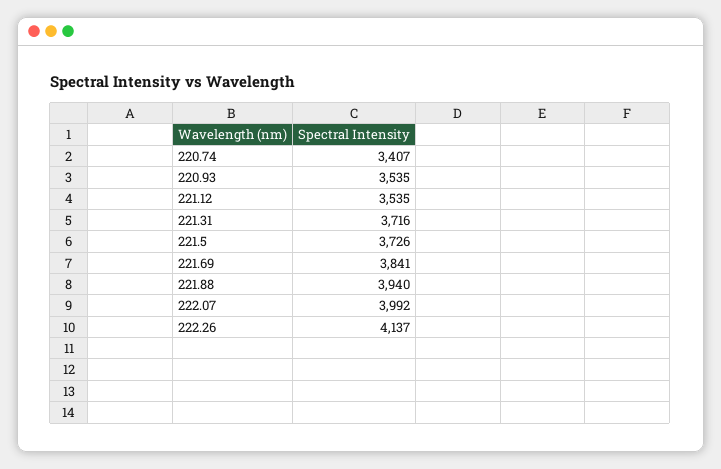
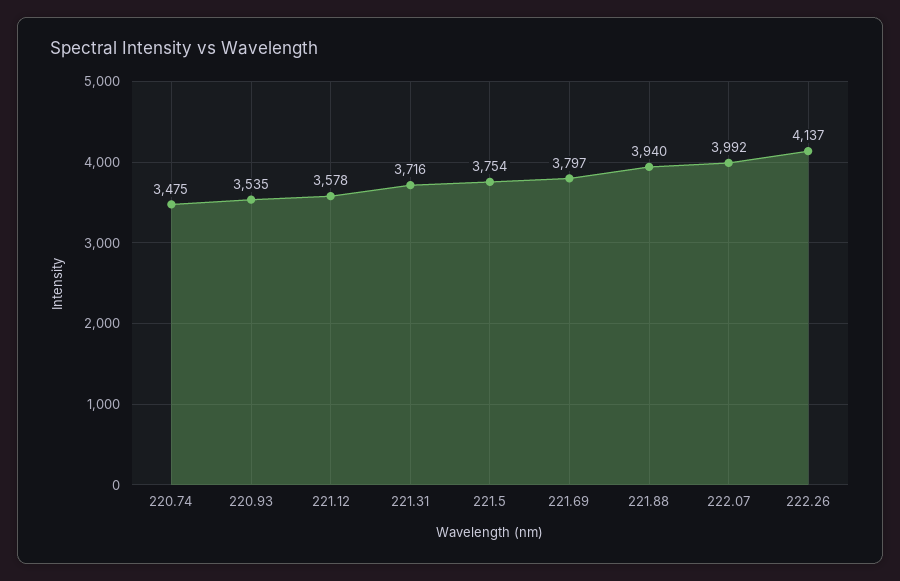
220.74: 3407 -> 3475
221.12: 3535 -> 3578
221.5: 3726 -> 3754
221.69: 3841 -> 3797

